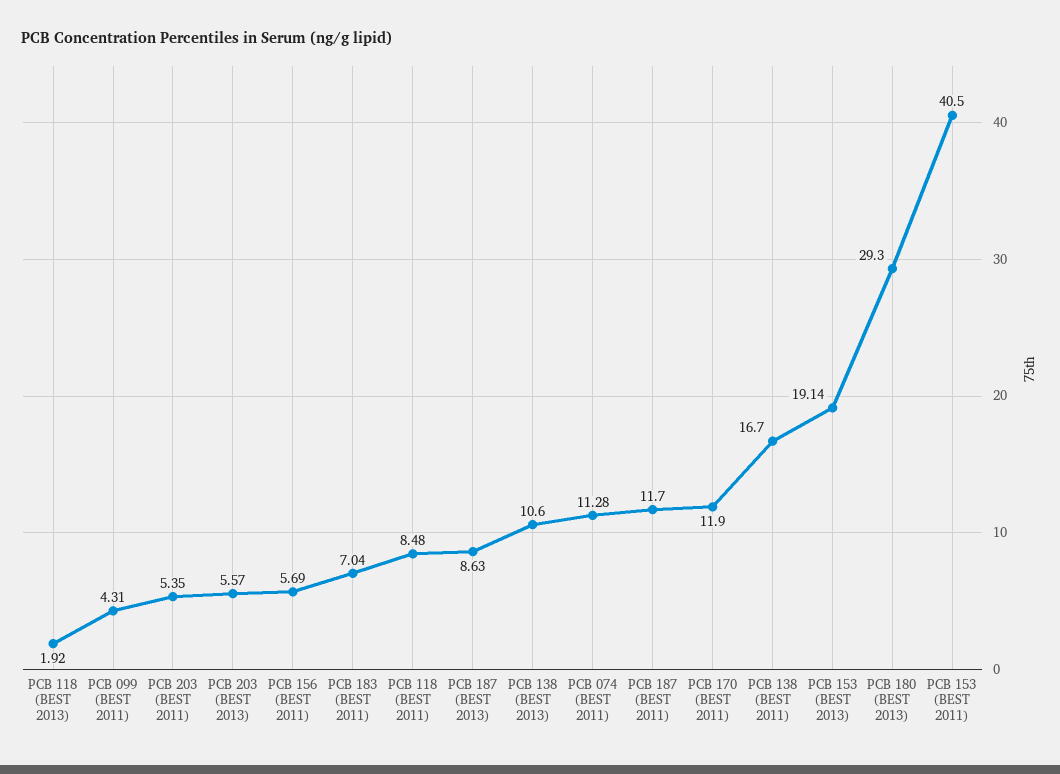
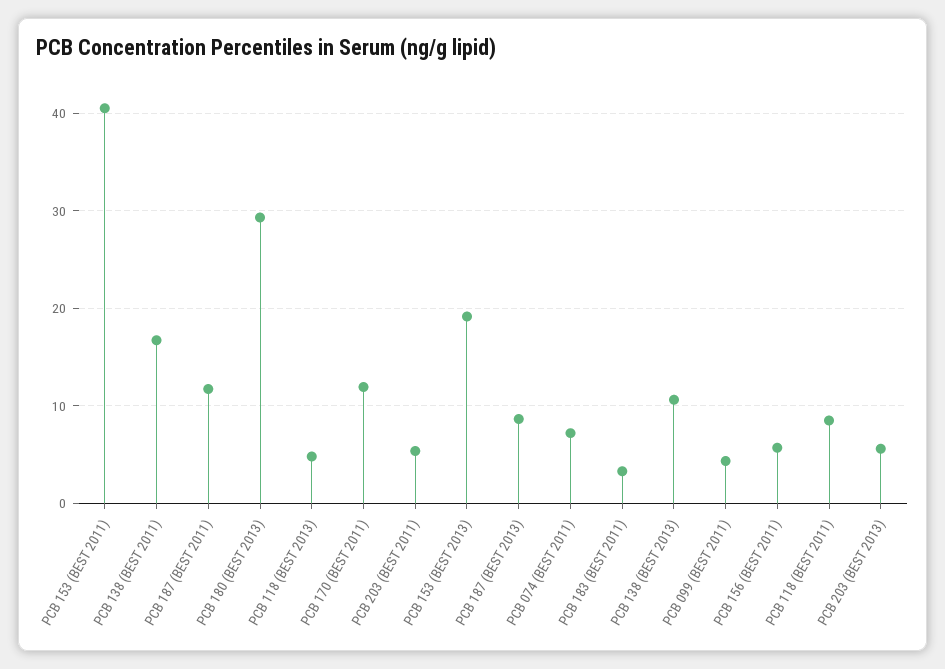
PCB 118 (BEST 2013): 1.92 -> 5
PCB 183 (BEST 2011): 7.04 -> 3
PCB 074 (BEST 2011): 11.28 -> 7

